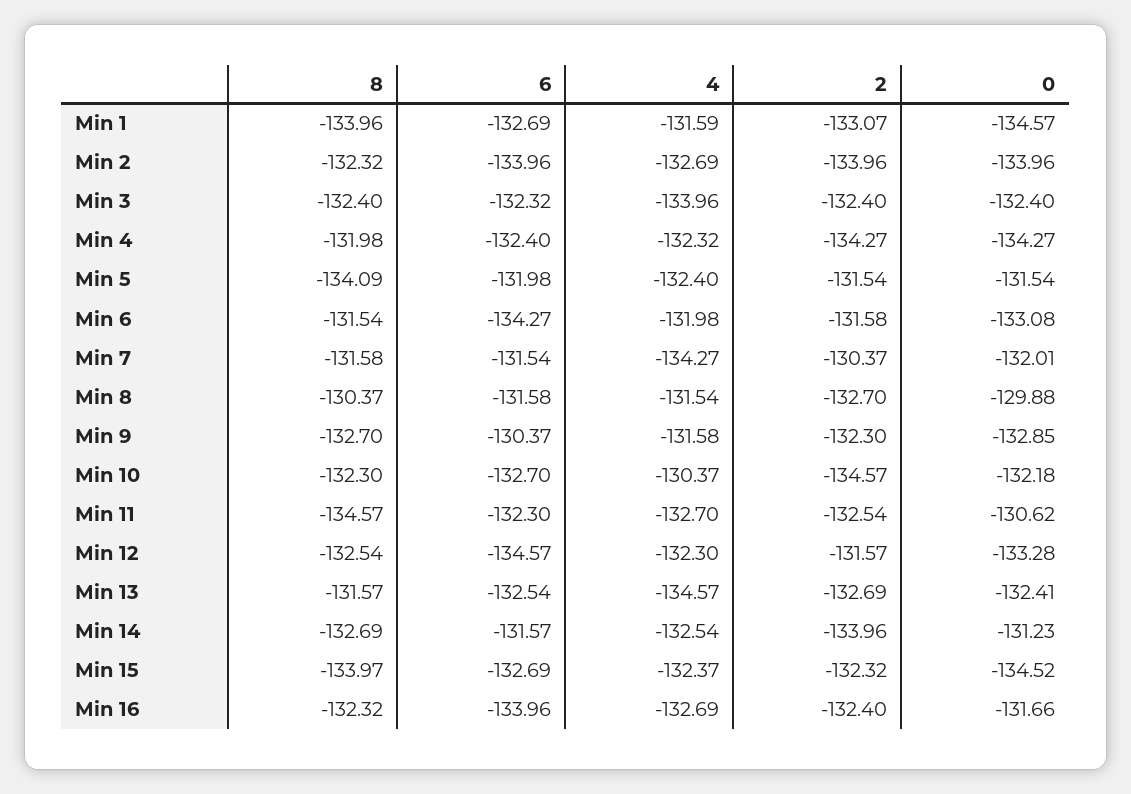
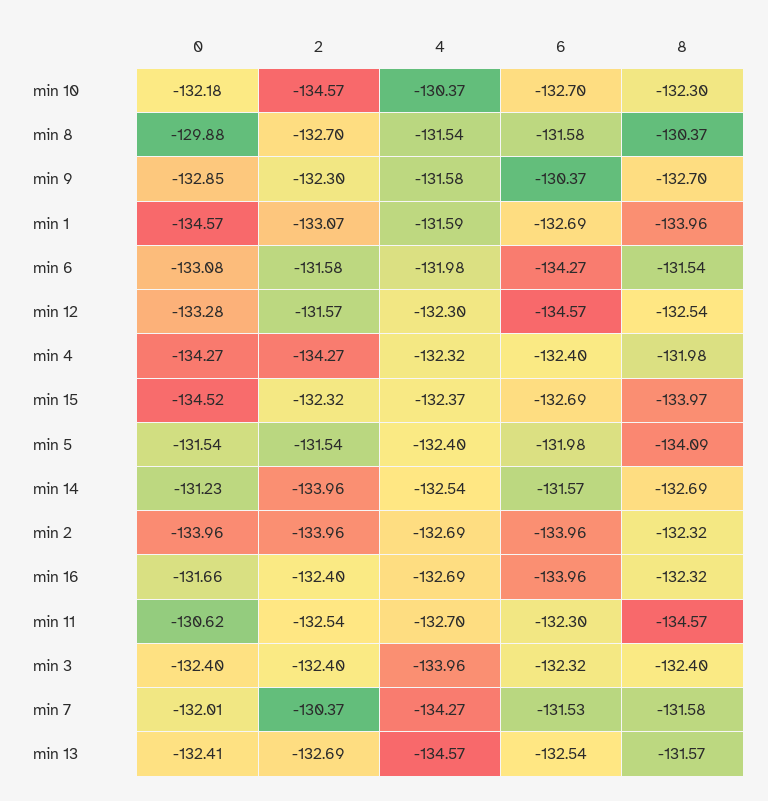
6, Min 7: -131.54 -> -131.53

